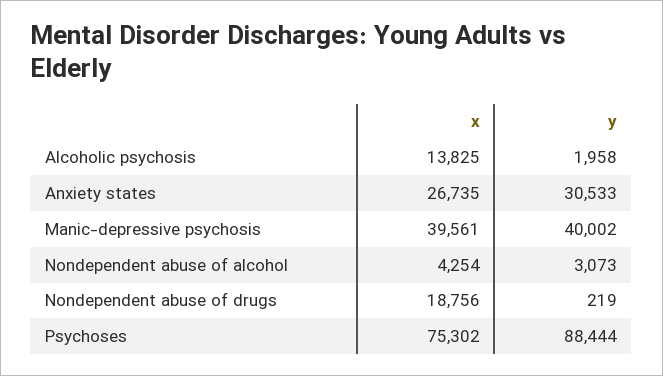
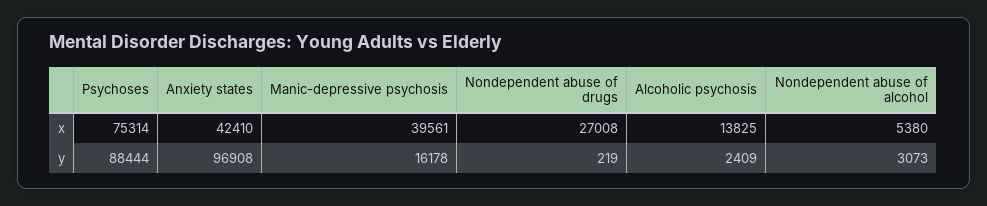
y, Alcoholic psychosis: 1958 -> 2409
x, Anxiety states: 26735 -> 42410
y, Anxiety states: 30533 -> 96908
y, Manic-depressive psychosis: 40002 -> 16178
x, Nondependent abuse of alcohol: 4254 -> 5380
x, Nondependent abuse of drugs: 18756 -> 27008
x, Psychoses: 75302 -> 75314

